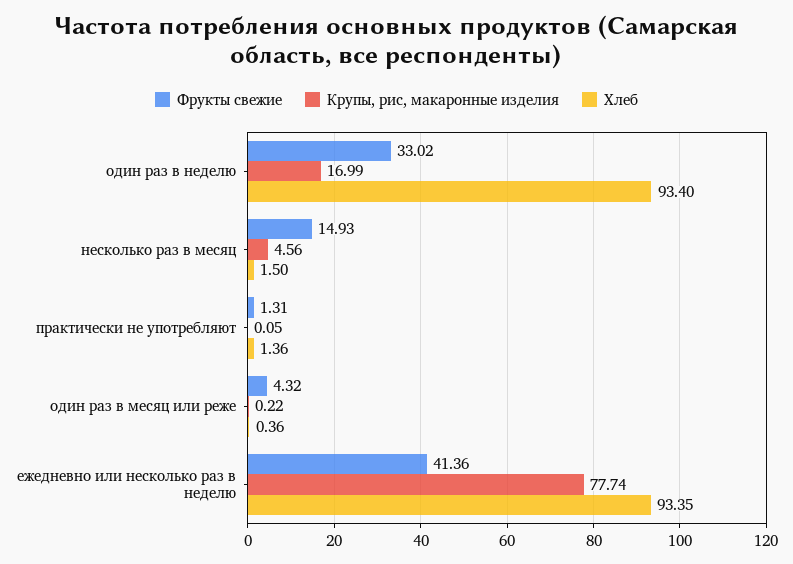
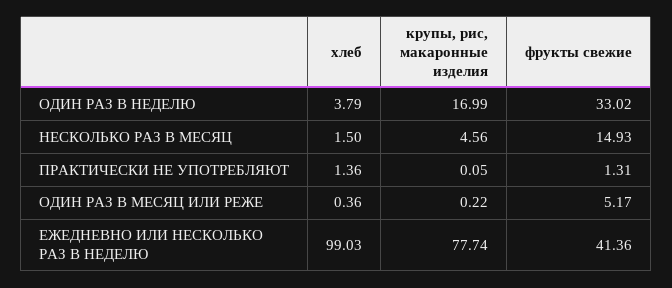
Хлеб, один раз в неделю: 93.4 -> 3.79
Фрукты свежие, один раз в месяц или реже: 4.32 -> 5.17
Хлеб, ежедневно или несколько раз в неделю: 93.35 -> 99.03

